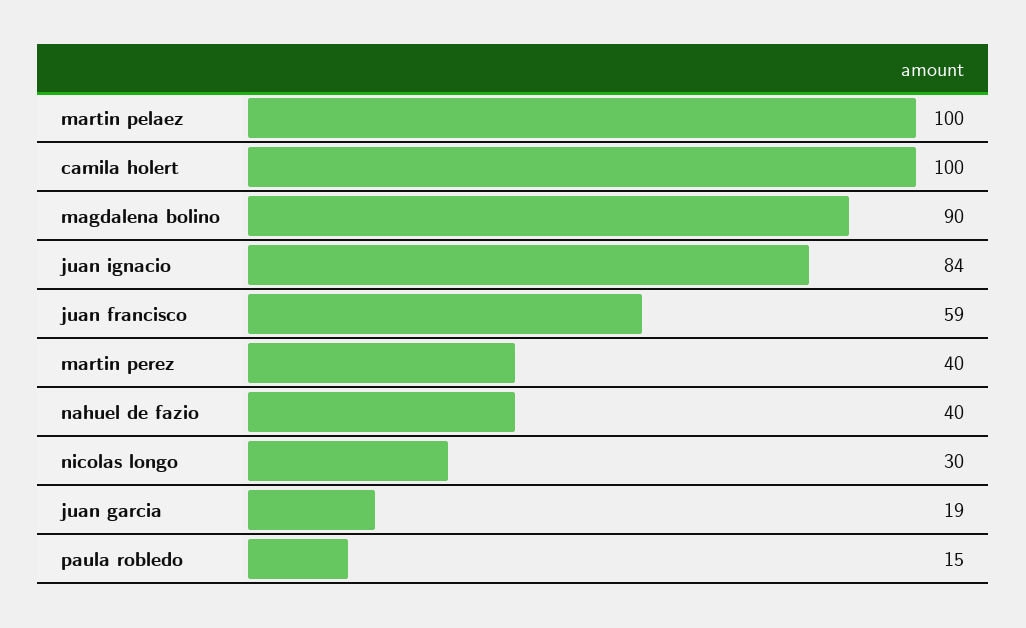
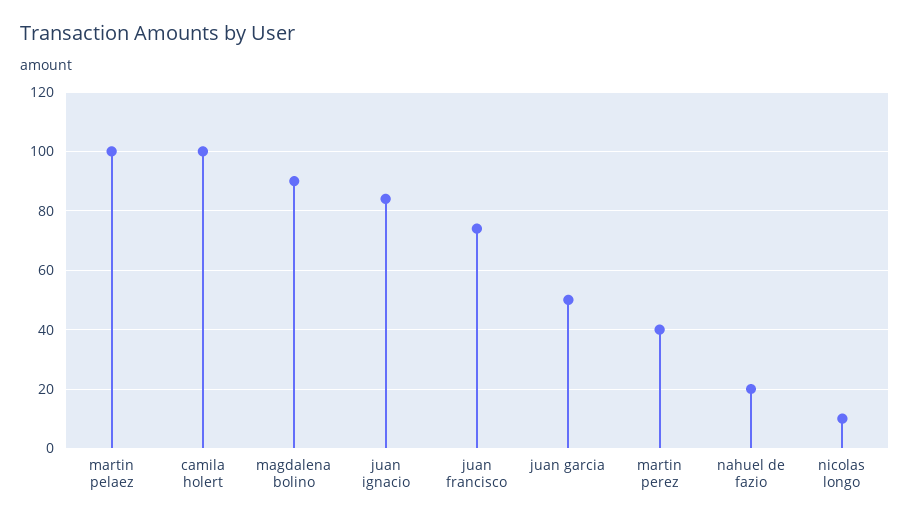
juan francisco: 59 -> 75
nahuel de fazio: 40 -> 20
nicolas longo: 30 -> 10
juan garcia: 19 -> 50
paula robledo: 15 -> none

